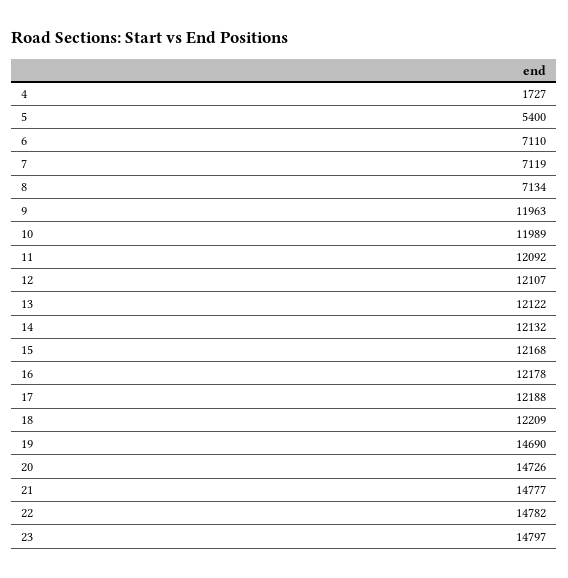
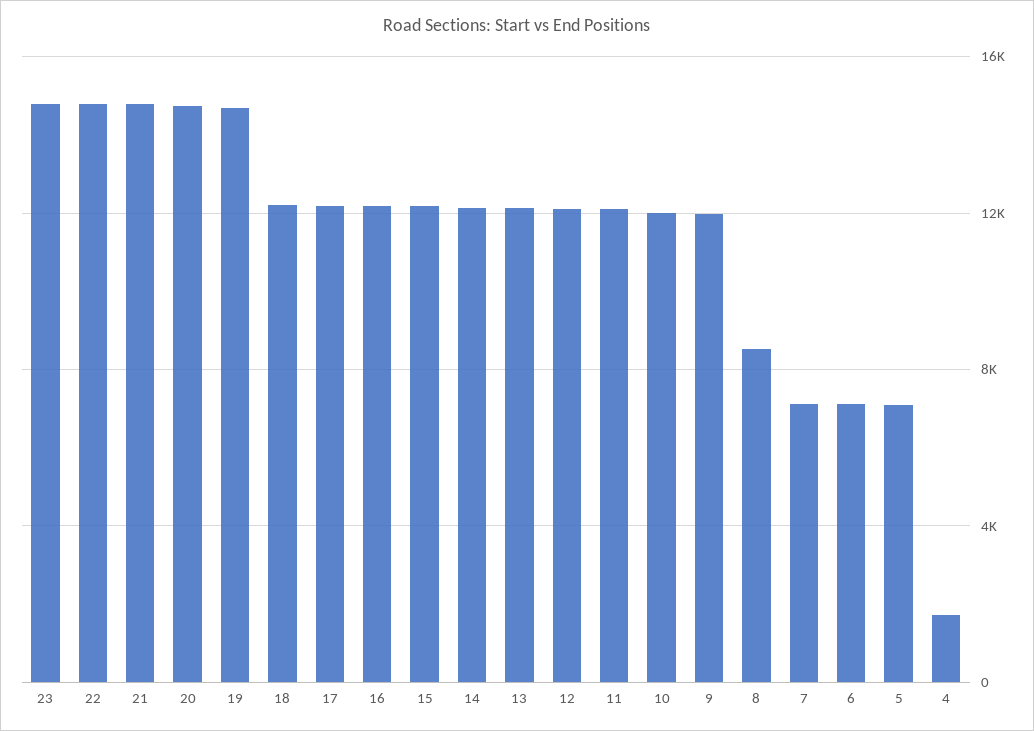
5: 5400 -> 7000
8: 7134 -> 8500

